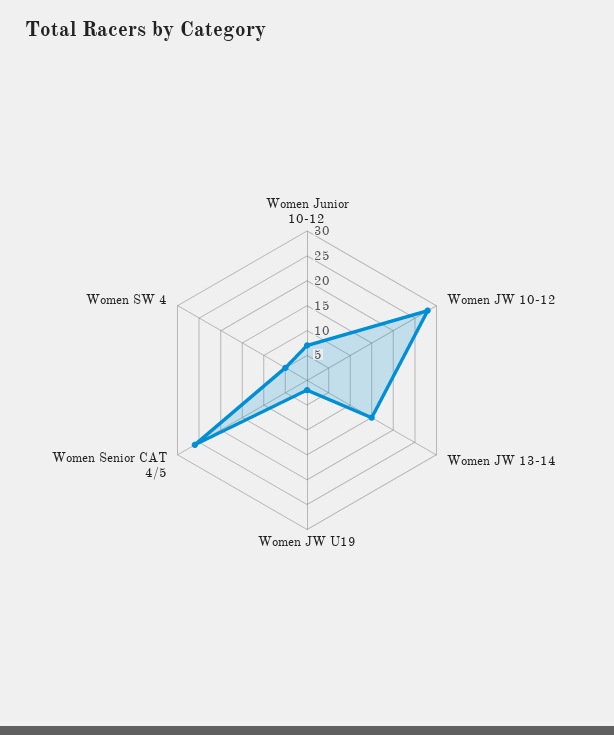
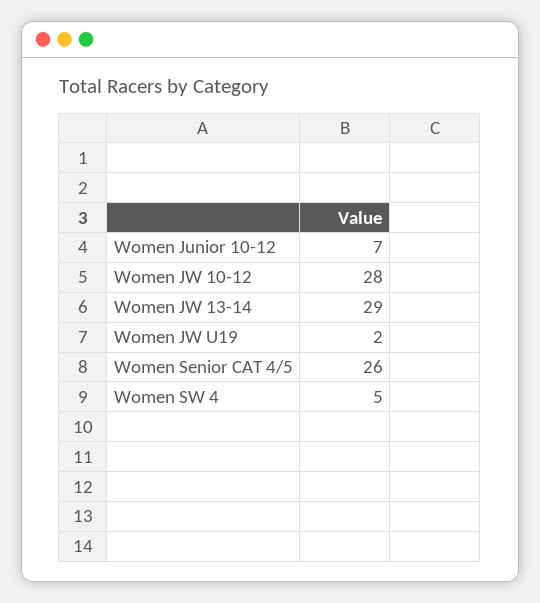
Women JW 13-14: 15 -> 29

